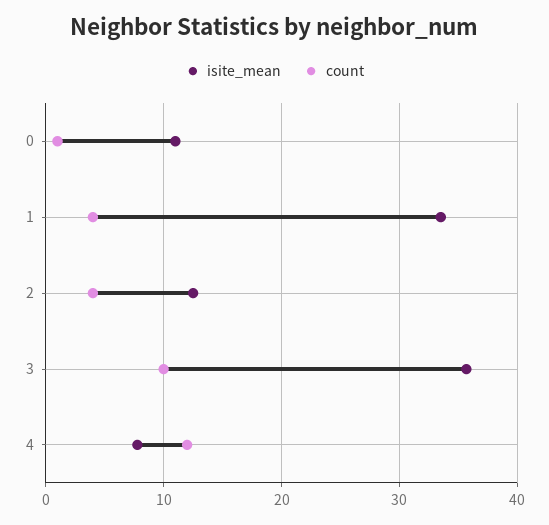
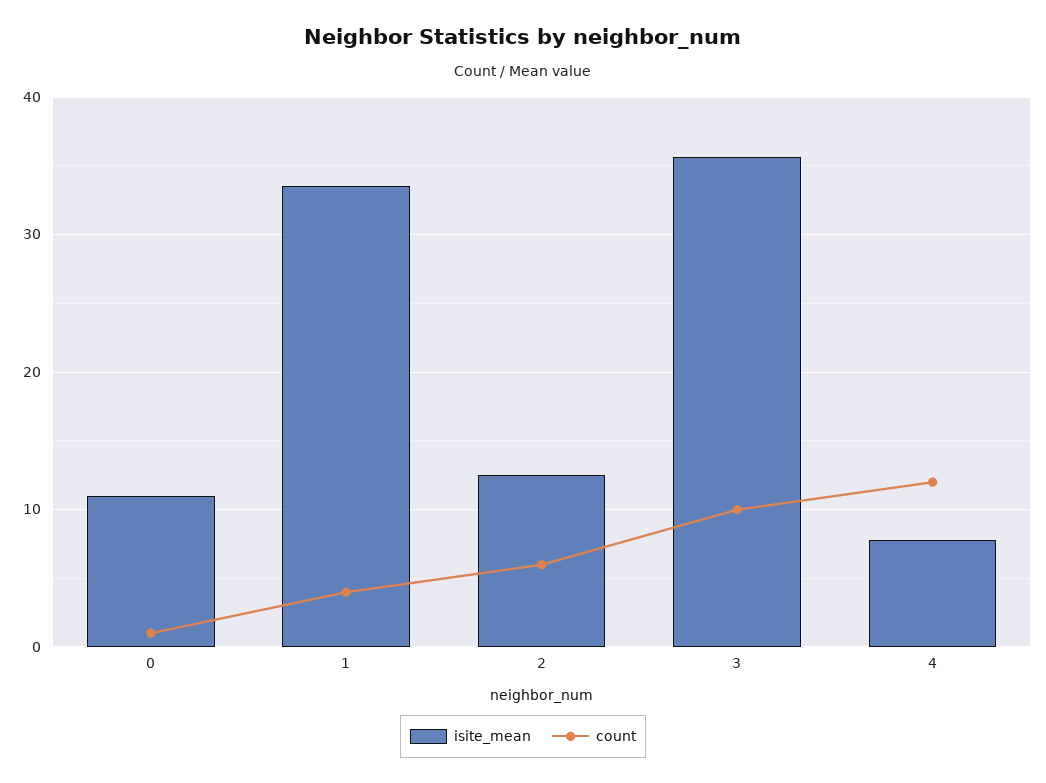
count, 2: 4 -> 6

